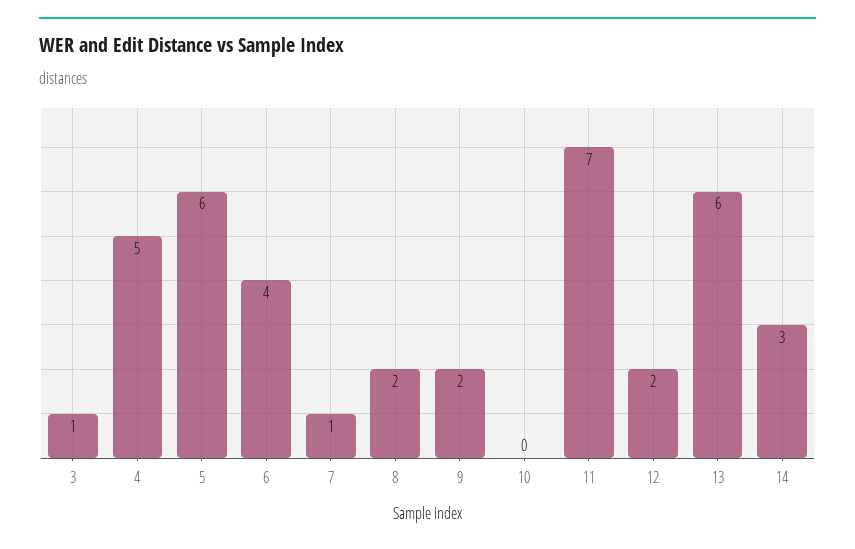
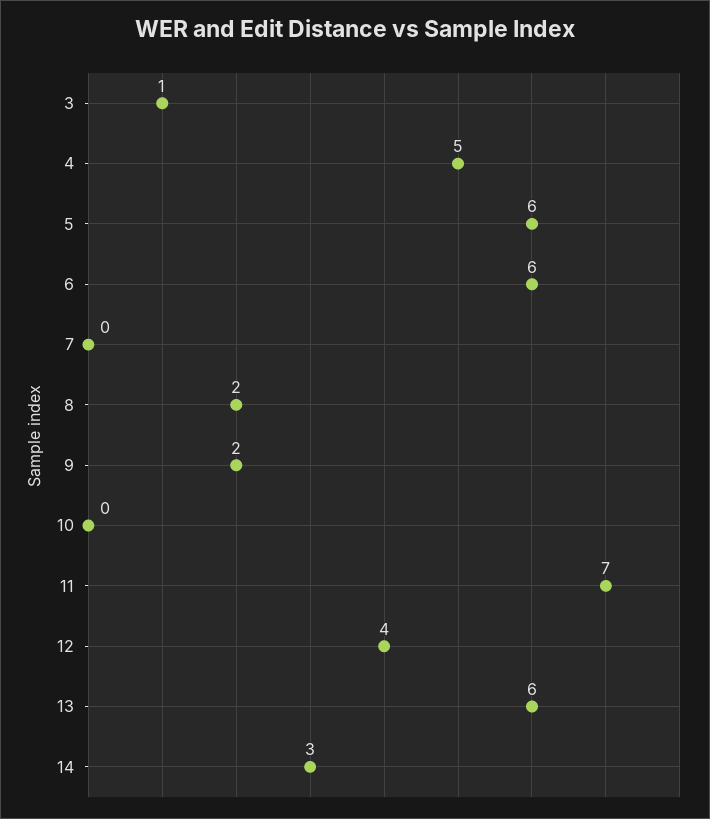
6: 4 -> 6
7: 1 -> 0
12: 2 -> 4

